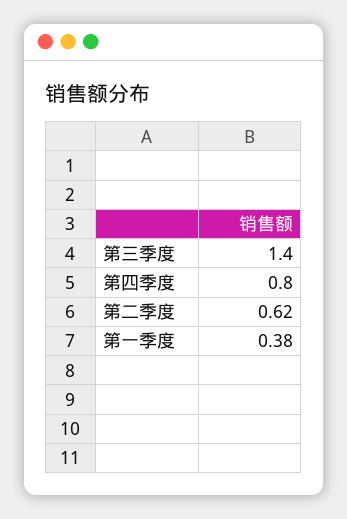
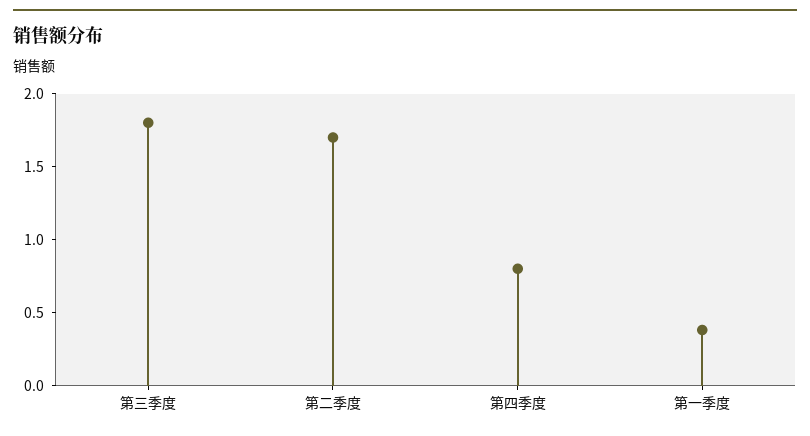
第三季度: 1.4 -> 1.8
第二季度: 0.62 -> 1.7

